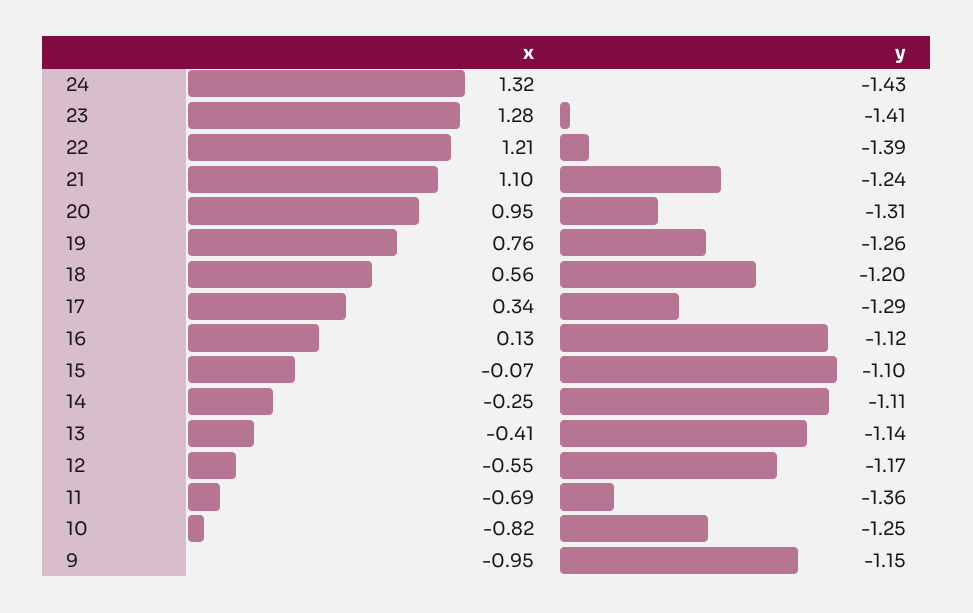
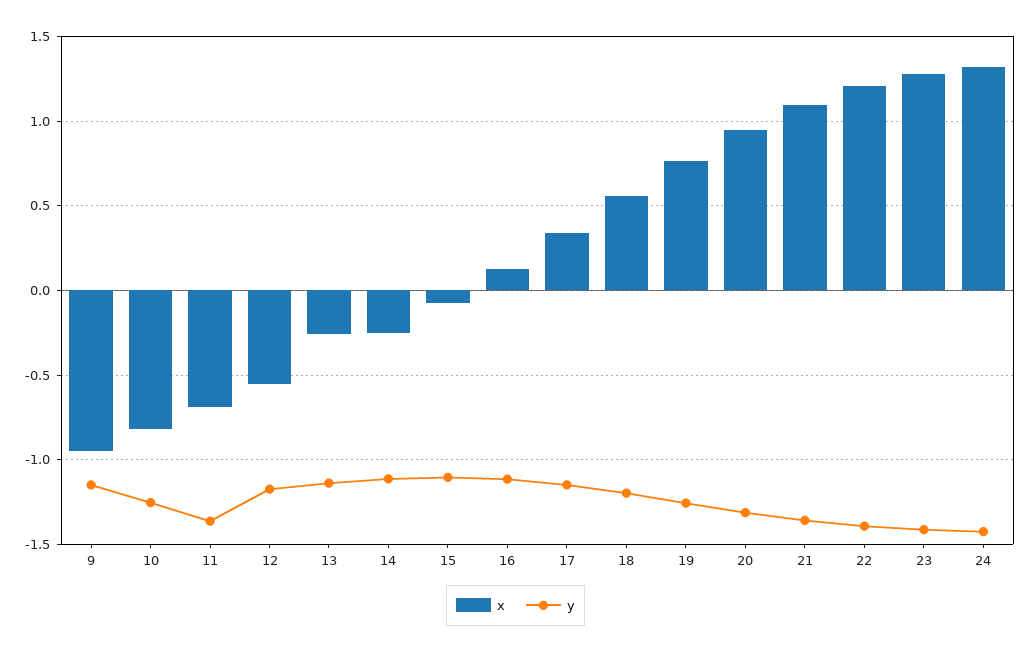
y, 21: -1.24 -> -1.35
y, 17: -1.29 -> -1.15
x, 13: -0.41 -> -0.25

